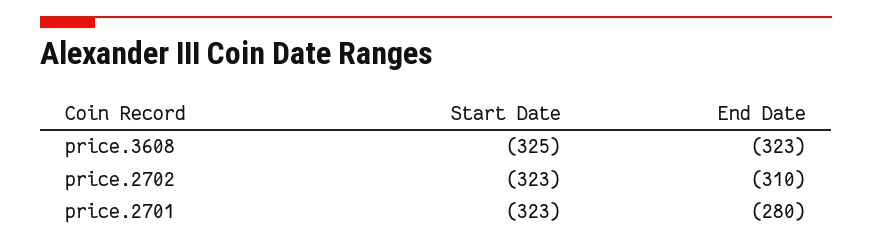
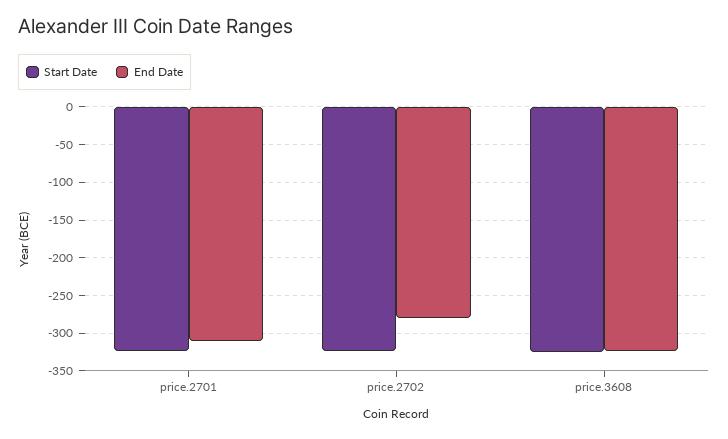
End Date, price.2702: -310 -> -280
End Date, price.2701: -280 -> -310

